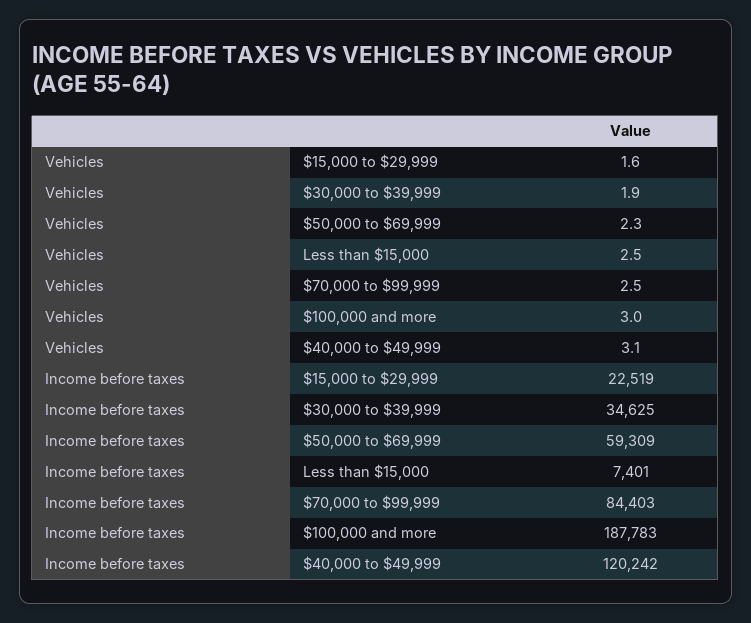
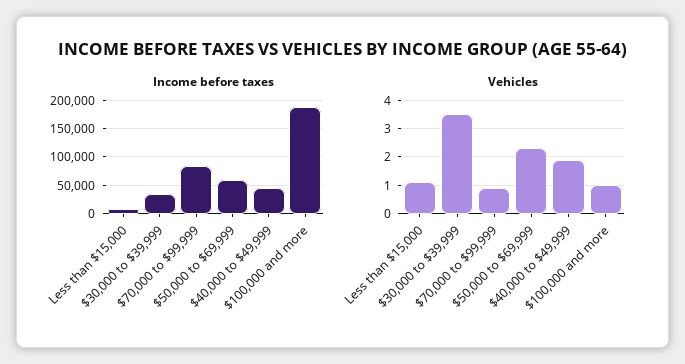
Vehicles, $15,000 to $29,999: 1.6 -> none
Vehicles, $30,000 to $39,999: 1.9 -> 3.5
Vehicles, Less than $15,000: 2.5 -> 1
Vehicles, $70,000 to $99,999: 2.5 -> 1
Vehicles, $100,000 and more: 3 -> 1
Vehicles, $40,000 to $49,999: 3.1 -> 2
Income before taxes, $15,000 to $29,999: 22519 -> none
Income before taxes, $40,000 to $49,999: 120242 -> 50000

